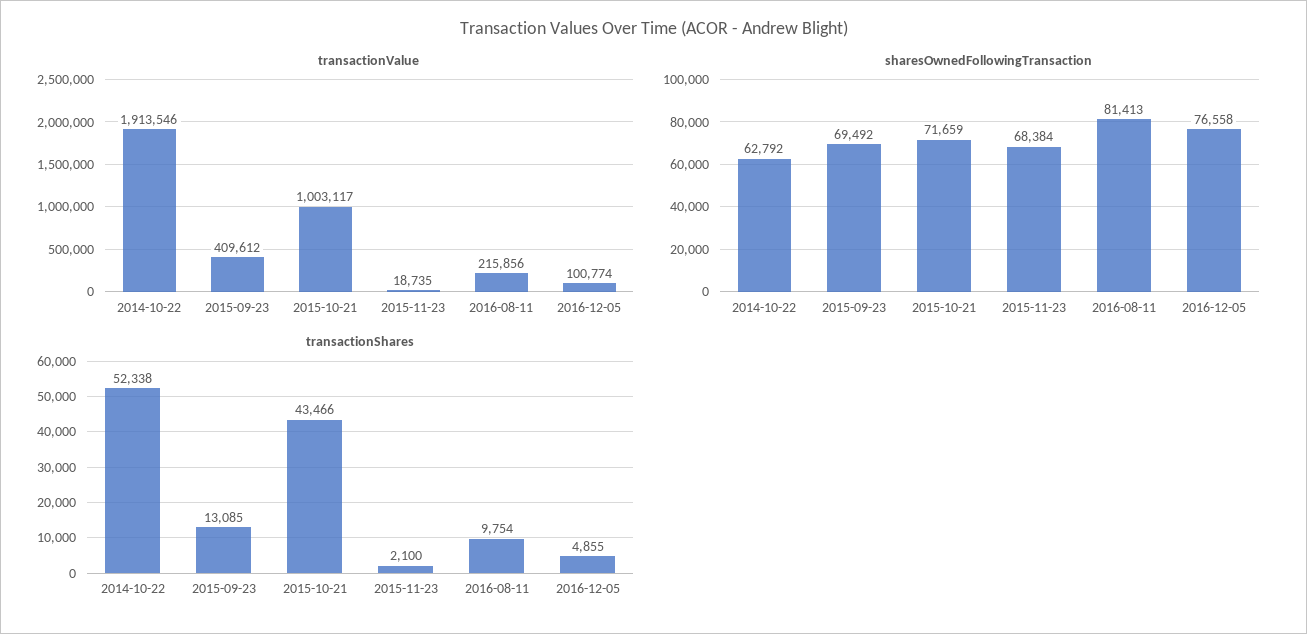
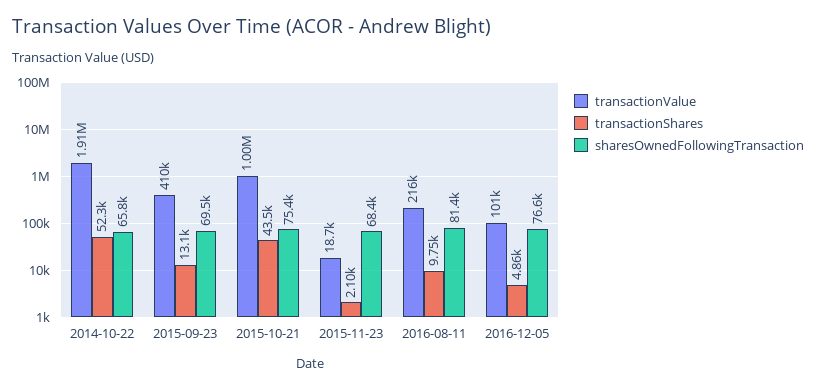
sharesOwnedFollowingTransaction, 2014-10-22: 62792 -> 65800
sharesOwnedFollowingTransaction, 2015-10-21: 71659 -> 75400

